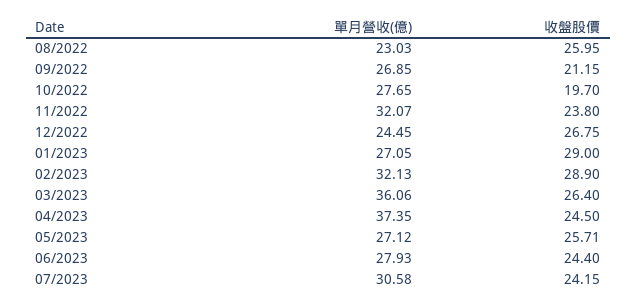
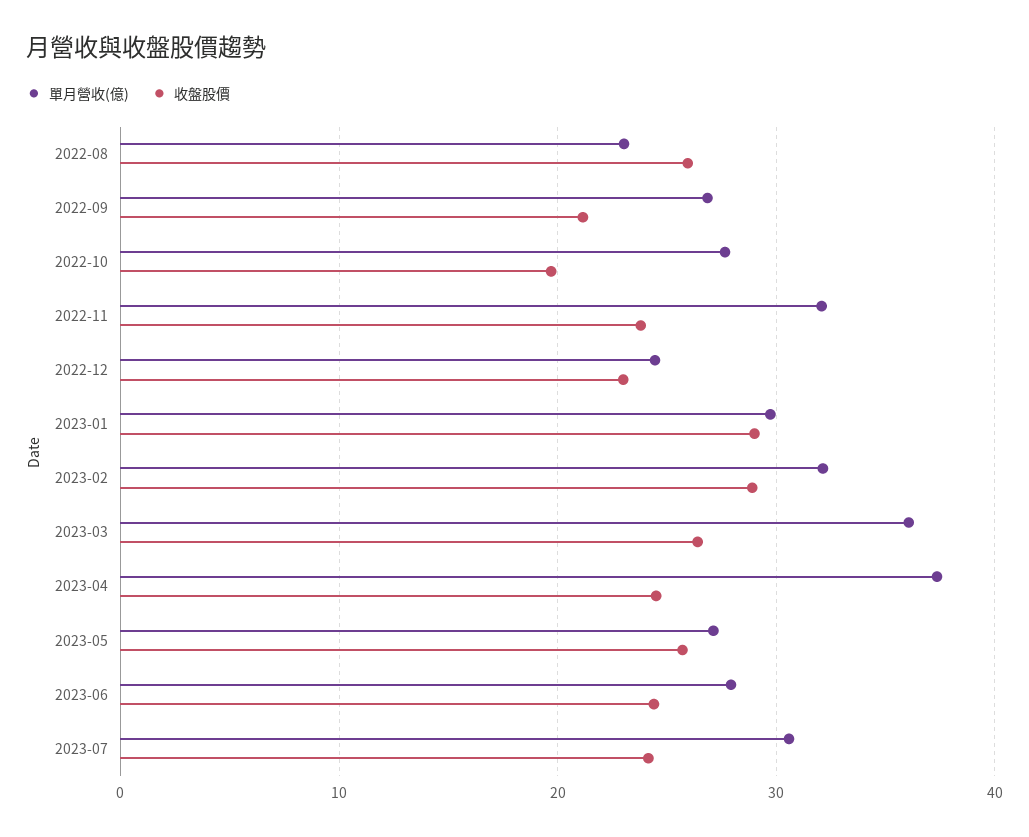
收盤股價, 12/2022: 26.75 -> 23
單月營收(億), 01/2023: 27.05 -> 30

